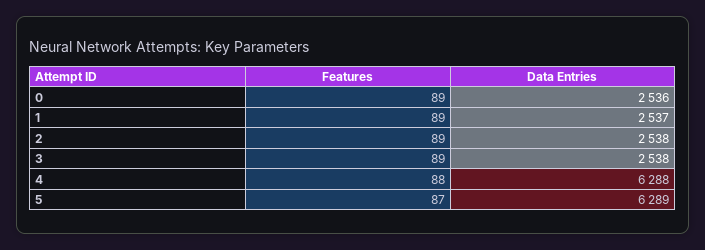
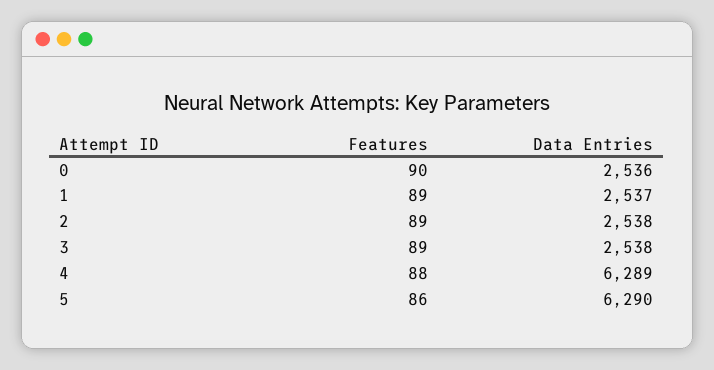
Features, 0: 89 -> 90
Data Entries, 4: 6288 -> 6289
Features, 5: 87 -> 86
Data Entries, 5: 6289 -> 6290

